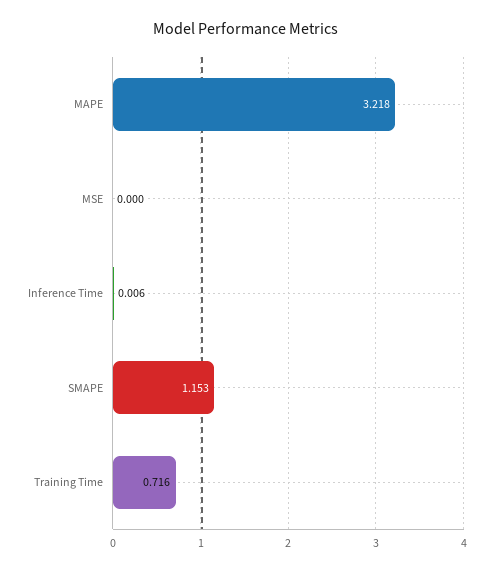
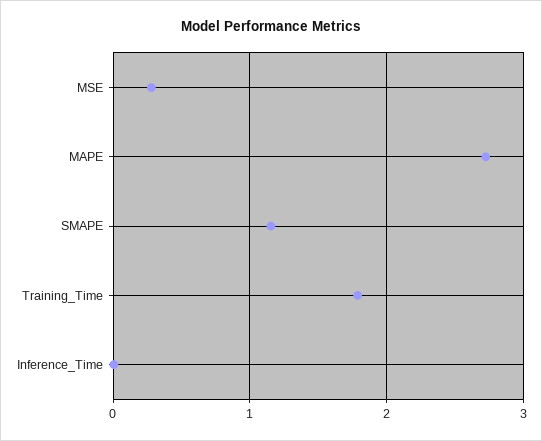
MAPE: 3.218 -> 2.7
MSE: 0 -> 0.3
Training Time: 0.716 -> 1.8

